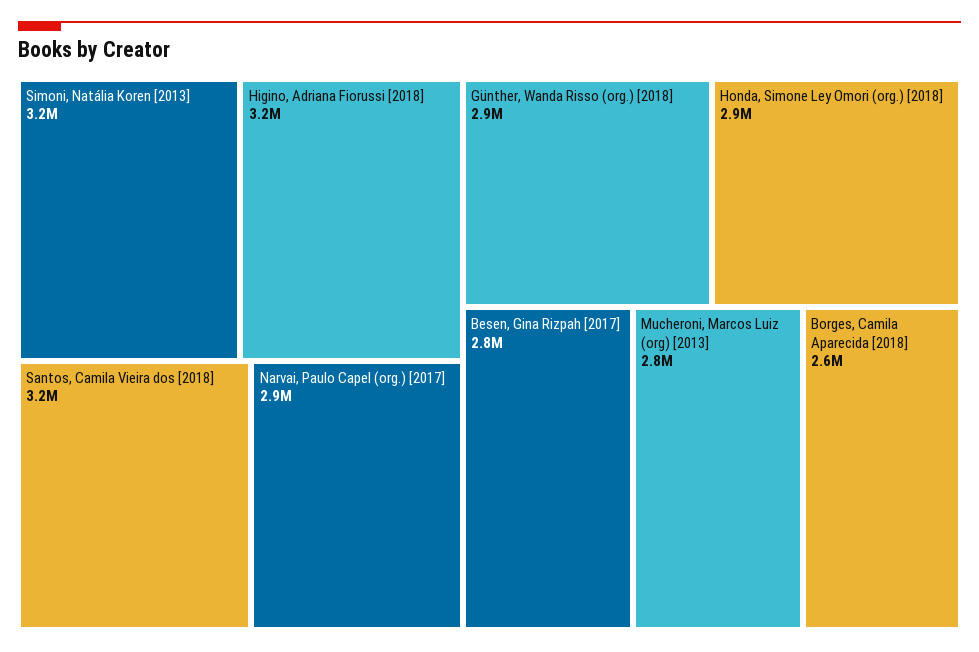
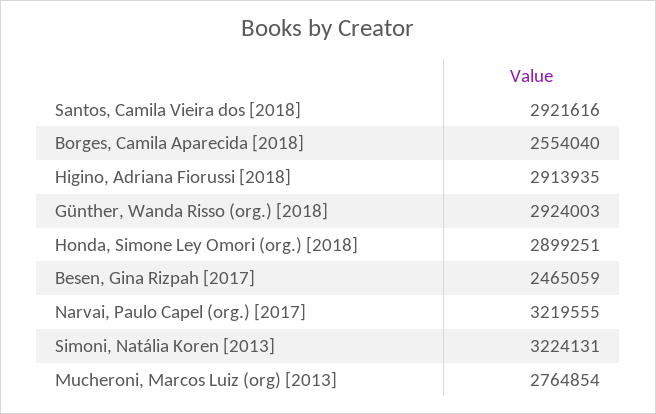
Higino, Adriana Fiorussi [2018]: 3200000 -> 2913935
Santos, Camila Vieira dos [2018]: 3200000 -> 2921616
Narvai, Paulo Capel (org.) [2017]: 2900000 -> 3219555
Besen, Gina Rizpah [2017]: 2800000 -> 2465059

